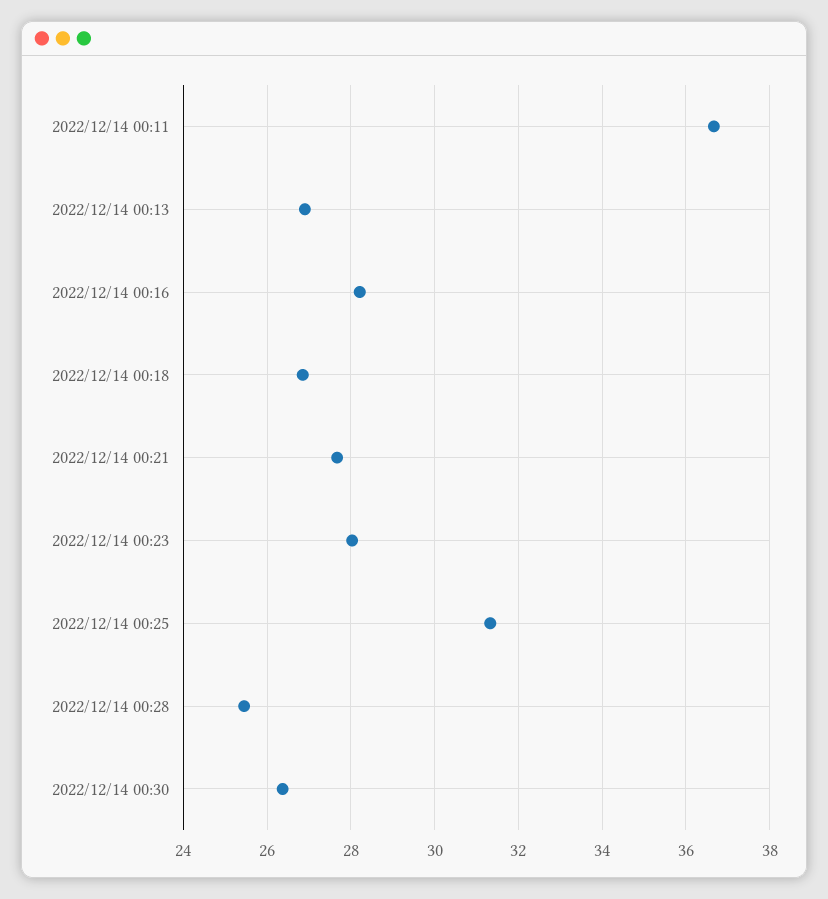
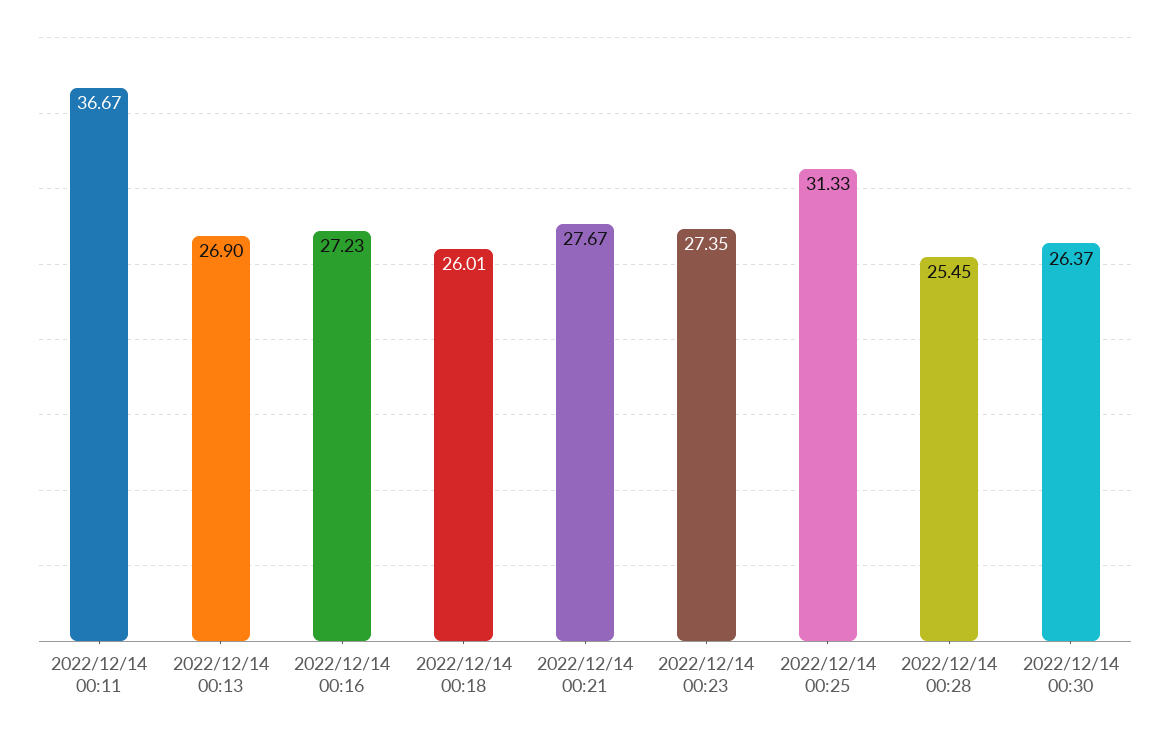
2022/12/14 00:16: 28.2 -> 27.23
2022/12/14 00:18: 26.8 -> 26.01
2022/12/14 00:23: 28 -> 27.35

